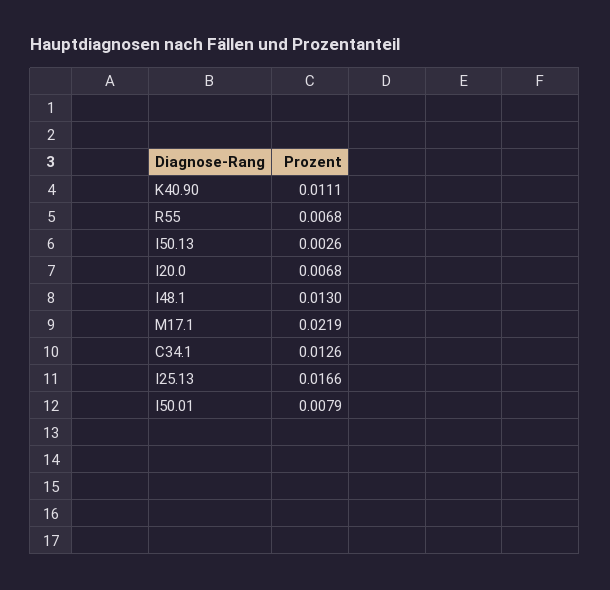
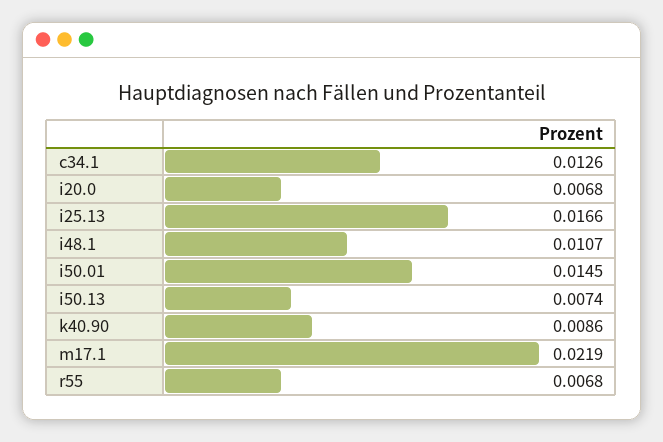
K40.90: 0.0111 -> 0.0086
I50.13: 0.0026 -> 0.0074
I48.1: 0.013 -> 0.0107
I50.01: 0.0079 -> 0.0145

